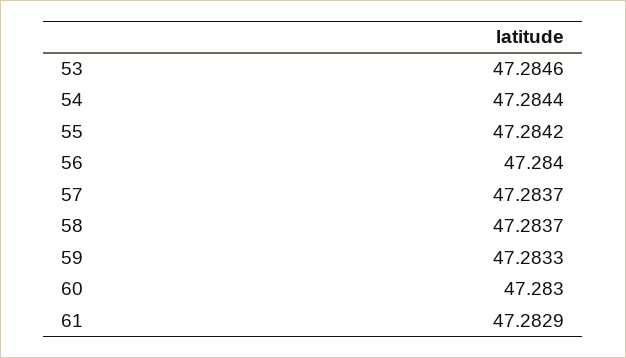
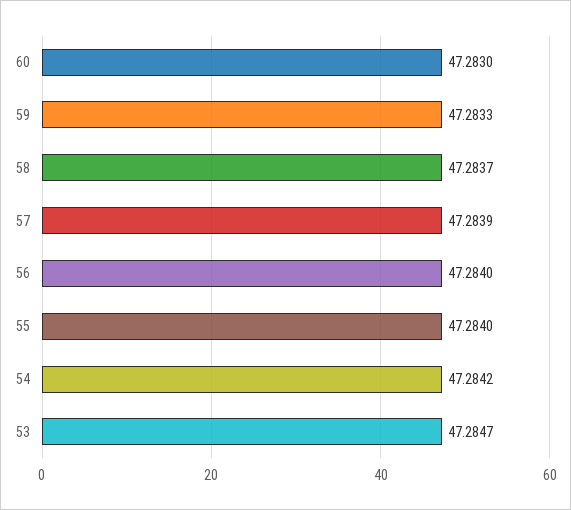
53: 47.2846 -> 47.2847
54: 47.2844 -> 47.2842
55: 47.2842 -> 47.284
57: 47.2837 -> 47.2839
61: 47.2829 -> none

